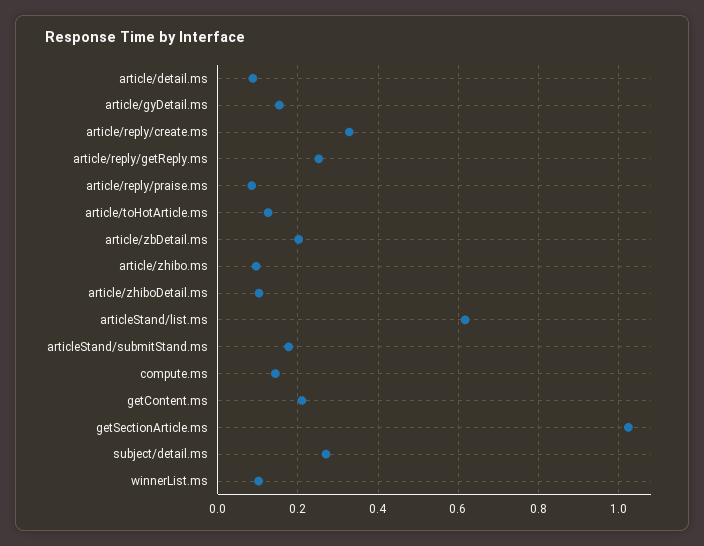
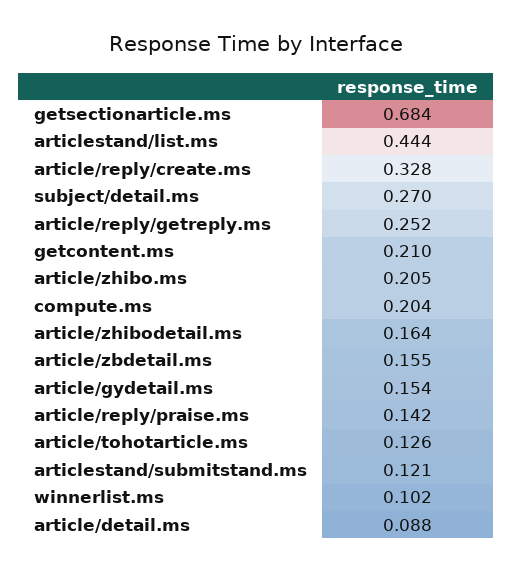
article/reply/praise.ms: 0.08 -> 0.142
article/zbDetail.ms: 0.2 -> 0.155
article/zhibo.ms: 0.1 -> 0.205
article/zhiboDetail.ms: 0.1 -> 0.164
articleStand/list.ms: 0.62 -> 0.444
articleStand/submitStand.ms: 0.18 -> 0.121
compute.ms: 0.14 -> 0.204
getSectionArticle.ms: 1.02 -> 0.684

